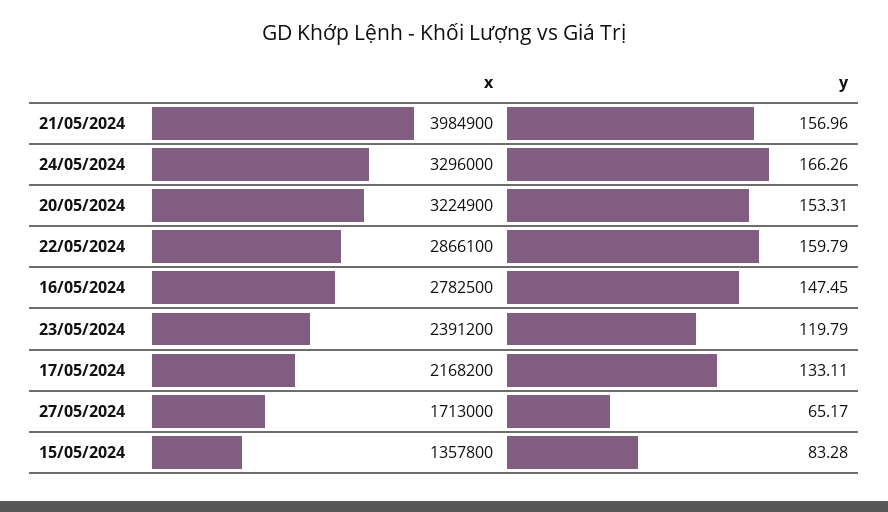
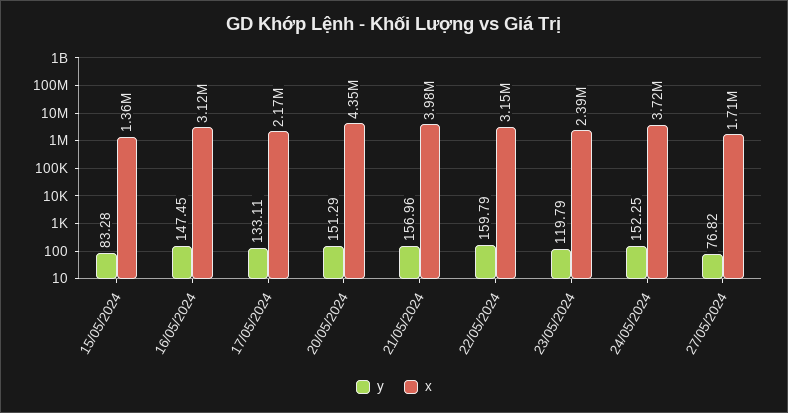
x, 24/05/2024: 3296000 -> 3720000
y, 24/05/2024: 166.26 -> 152.25
x, 20/05/2024: 3224900 -> 4350000
y, 20/05/2024: 153.31 -> 151.29
x, 22/05/2024: 2866100 -> 3150000
x, 16/05/2024: 2782500 -> 3120000
y, 27/05/2024: 65.17 -> 76.82

